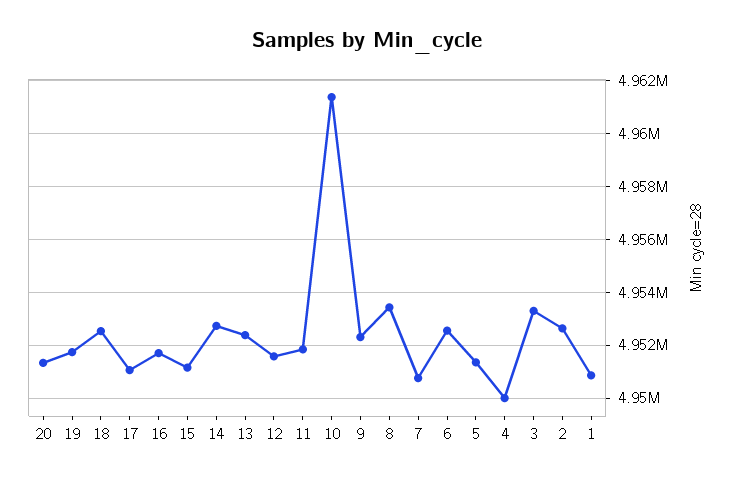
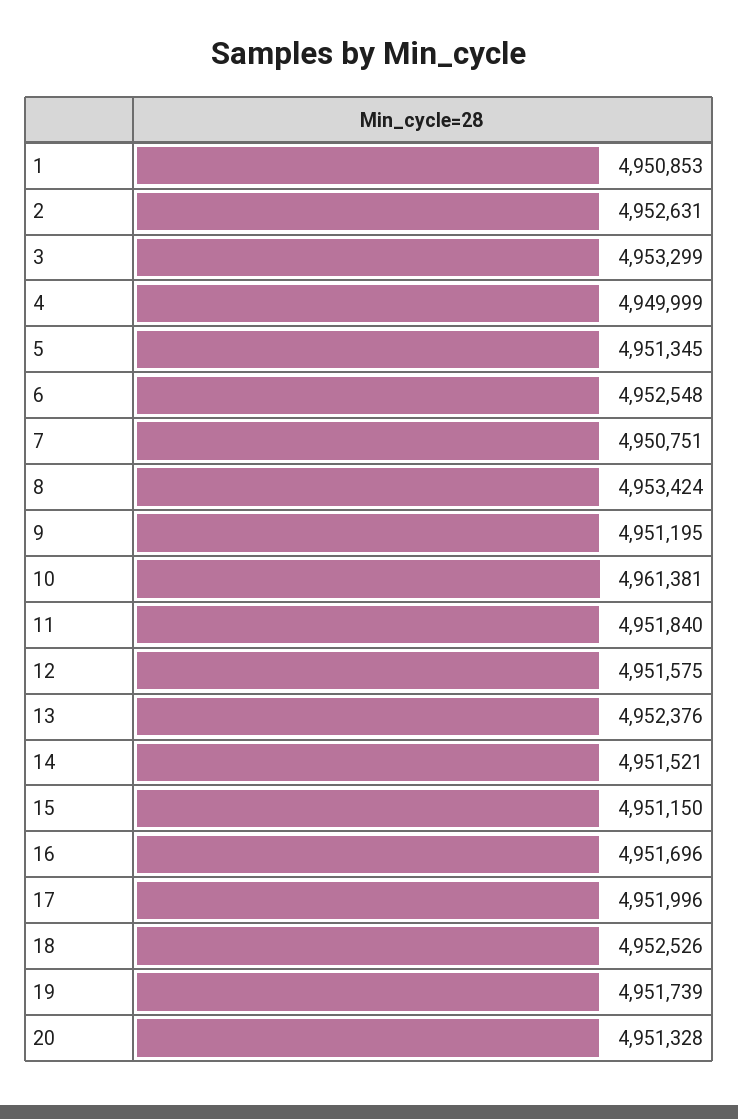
17: 4951000 -> 4951996
14: 4952750 -> 4951521
9: 4952250 -> 4951195

